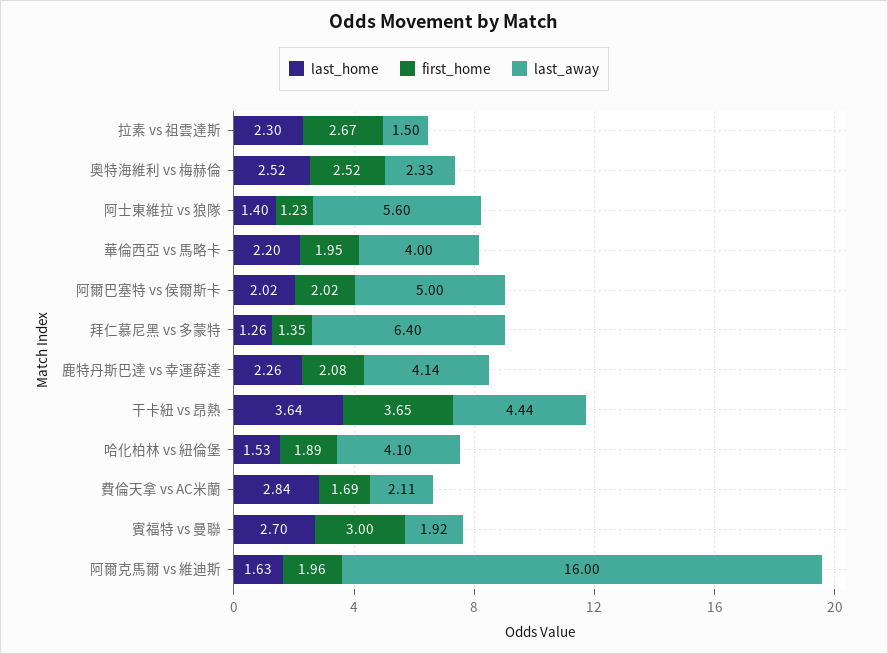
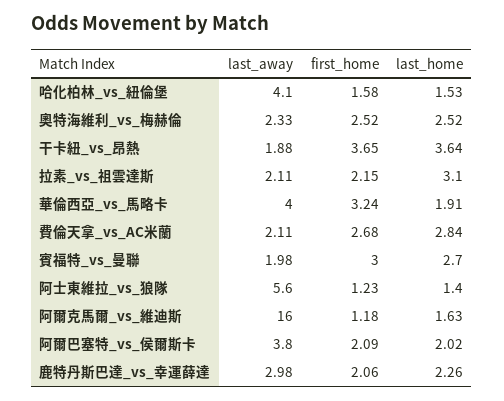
last_home, 拉素 vs 祖雲達斯: 2.3 -> 3.1
first_home, 拉素 vs 祖雲達斯: 2.67 -> 2.15
last_away, 拉素 vs 祖雲達斯: 1.5 -> 2.11
last_home, 華倫西亞 vs 馬略卡: 2.2 -> 1.91
first_home, 華倫西亞 vs 馬略卡: 1.95 -> 3.24
first_home, 阿爾巴塞特 vs 侯爾斯卡: 2.02 -> 2.09
last_away, 阿爾巴塞特 vs 侯爾斯卡: 5 -> 3.8
last_home, 拜仁慕尼黑 vs 多蒙特: 1.26 -> none
first_home, 拜仁慕尼黑 vs 多蒙特: 1.35 -> none
last_away, 拜仁慕尼黑 vs 多蒙特: 6.4 -> none
first_home, 鹿特丹斯巴達 vs 幸運薛達: 2.08 -> 2.06
last_away, 鹿特丹斯巴達 vs 幸運薛達: 4.14 -> 2.98
last_away, 干卡紐 vs 昂熱: 4.44 -> 1.88
first_home, 哈化柏林 vs 紐倫堡: 1.89 -> 1.58
first_home, 費倫天拿 vs AC米蘭: 1.69 -> 2.68
last_away, 賓福特 vs 曼聯: 1.92 -> 1.98
first_home, 阿爾克馬爾 vs 維迪斯: 1.96 -> 1.18

